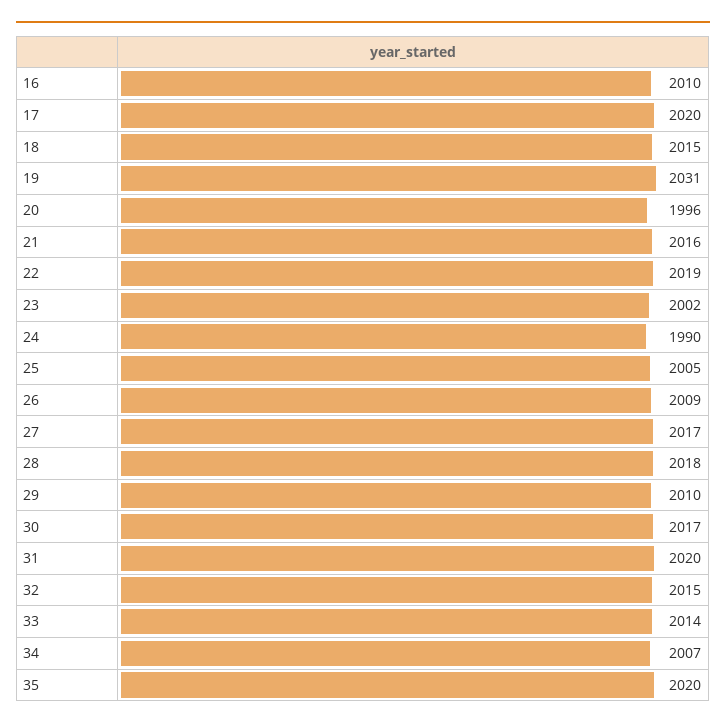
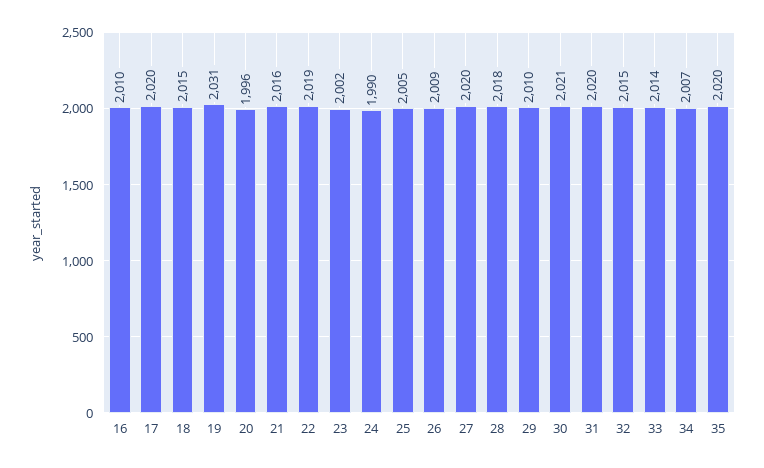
27: 2017 -> 2020
30: 2017 -> 2021

